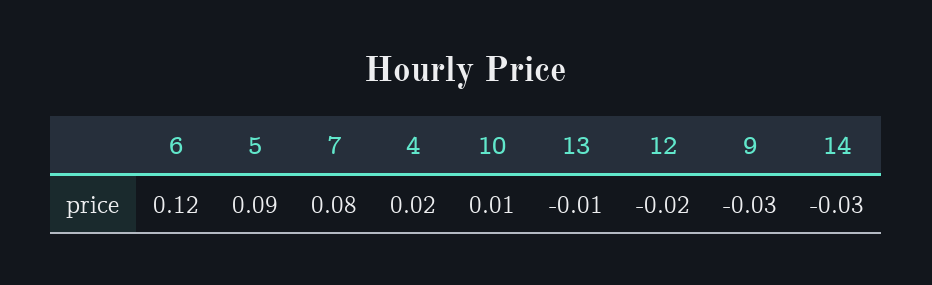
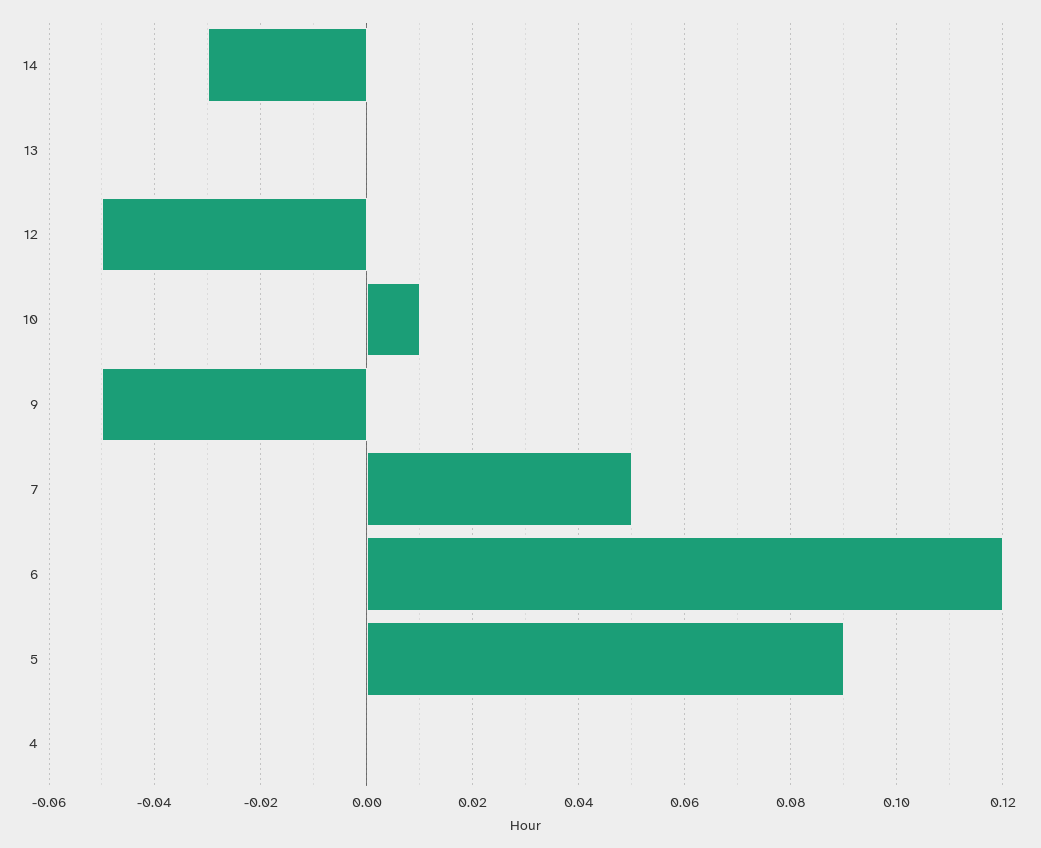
7: 0.08 -> 0.05
4: 0.02 -> 0
13: -0.01 -> 0
12: -0.02 -> -0.05
9: -0.03 -> -0.05

